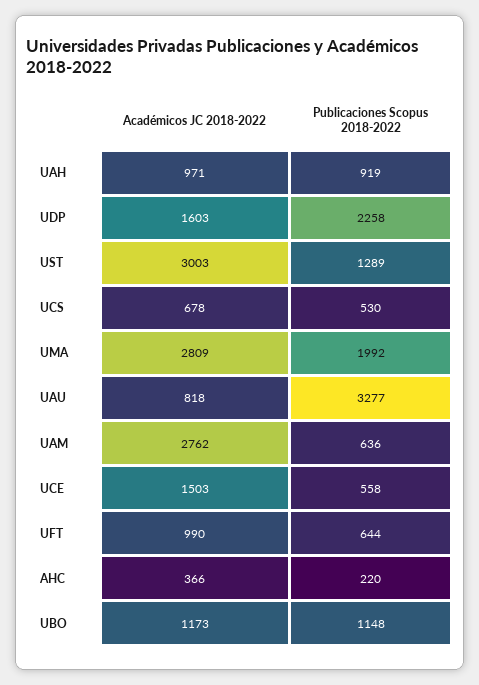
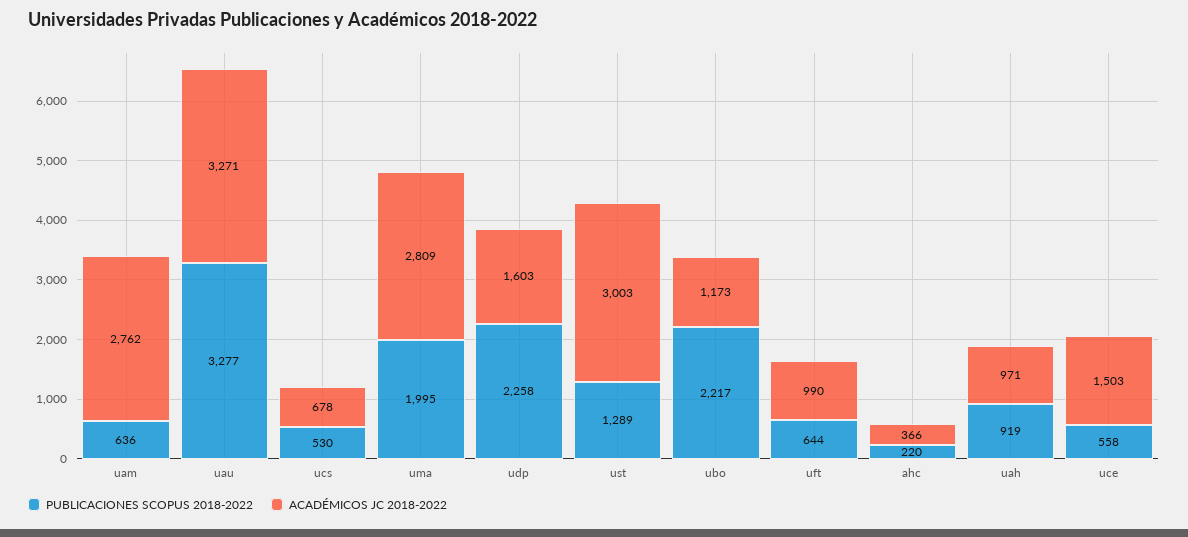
Publicaciones Scopus 2018-2022, UMA: 1992 -> 1995
Académicos JC 2018-2022, UAU: 818 -> 3271
Publicaciones Scopus 2018-2022, UBO: 1148 -> 2217

